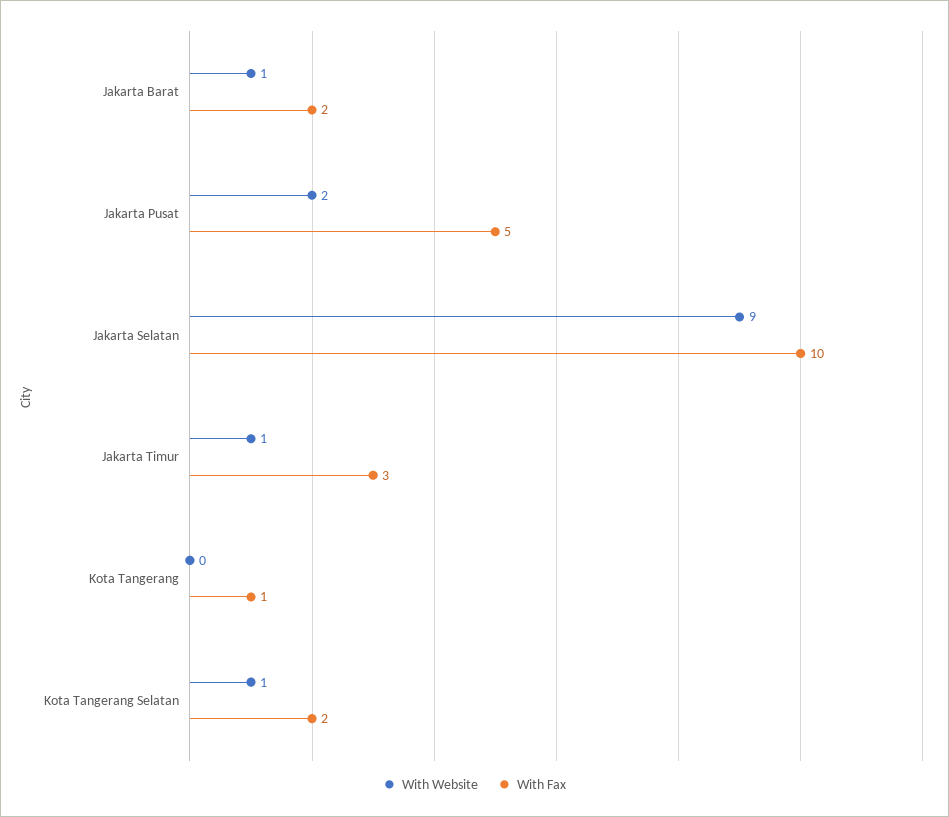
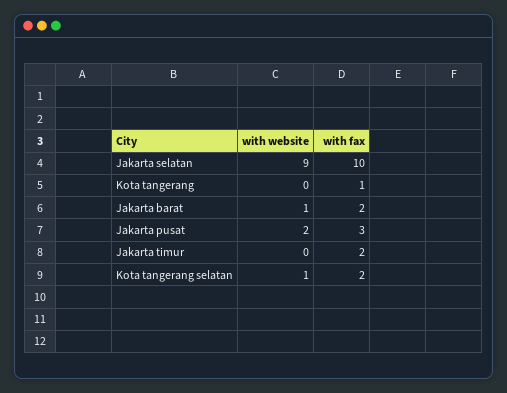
With Fax, Jakarta Pusat: 5 -> 3
With Website, Jakarta Timur: 1 -> 0
With Fax, Jakarta Timur: 3 -> 2

